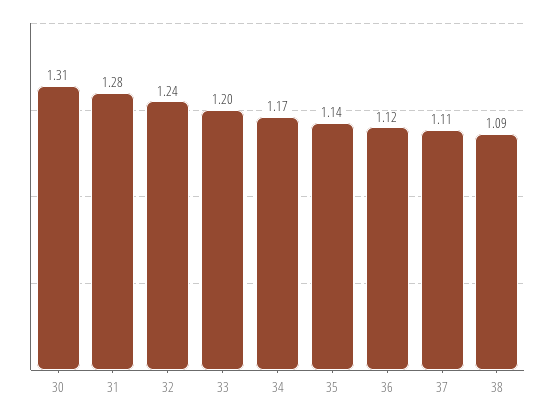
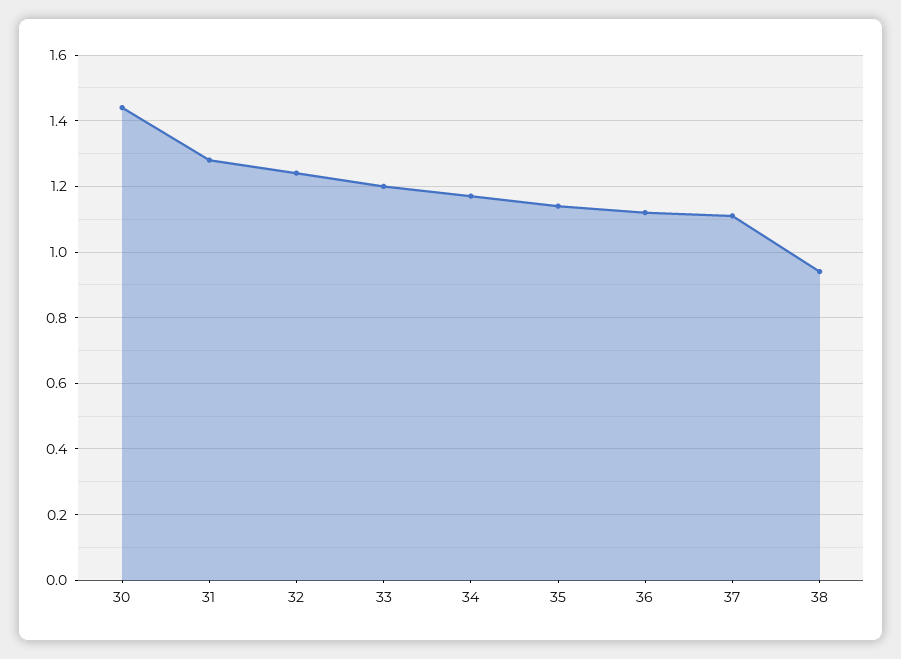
30: 1.31 -> 1.45
38: 1.09 -> 0.95

